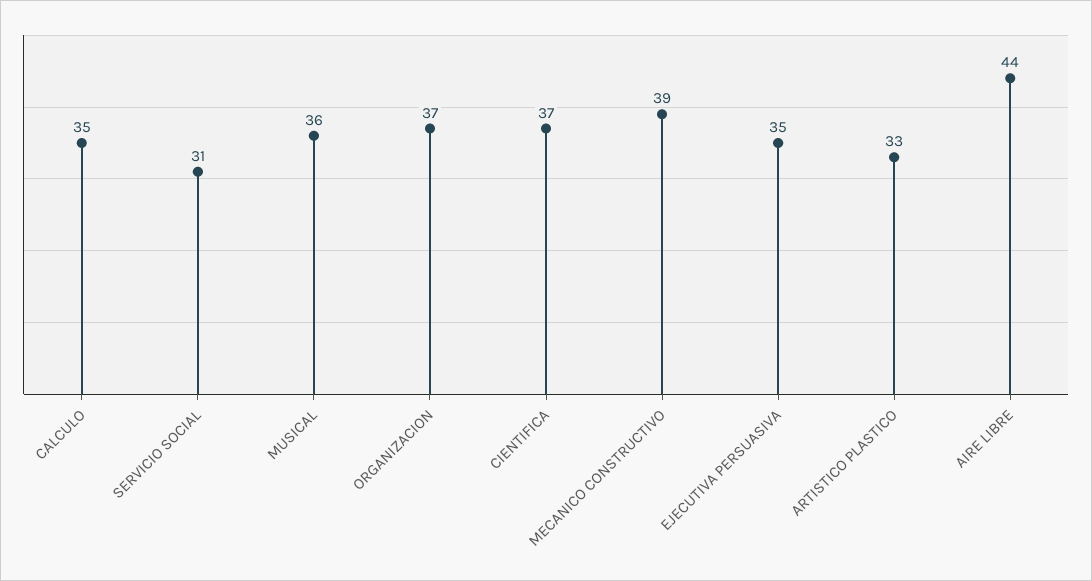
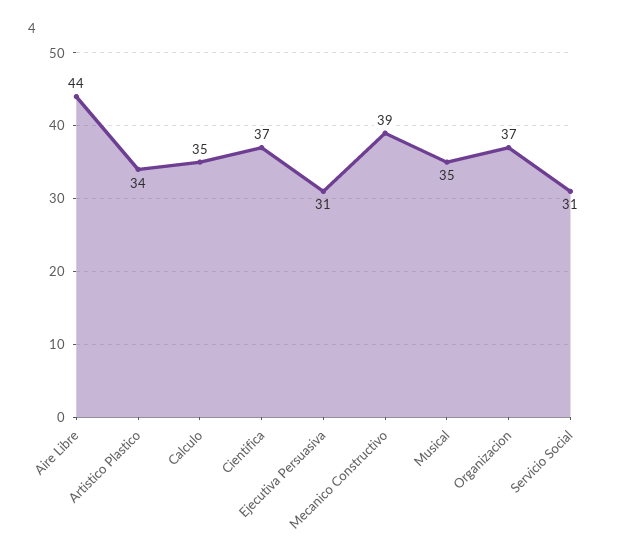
MUSICAL: 36 -> 35
EJECUTIVA PERSUASIVA: 35 -> 31
ARTISTICO PLASTICO: 33 -> 34

